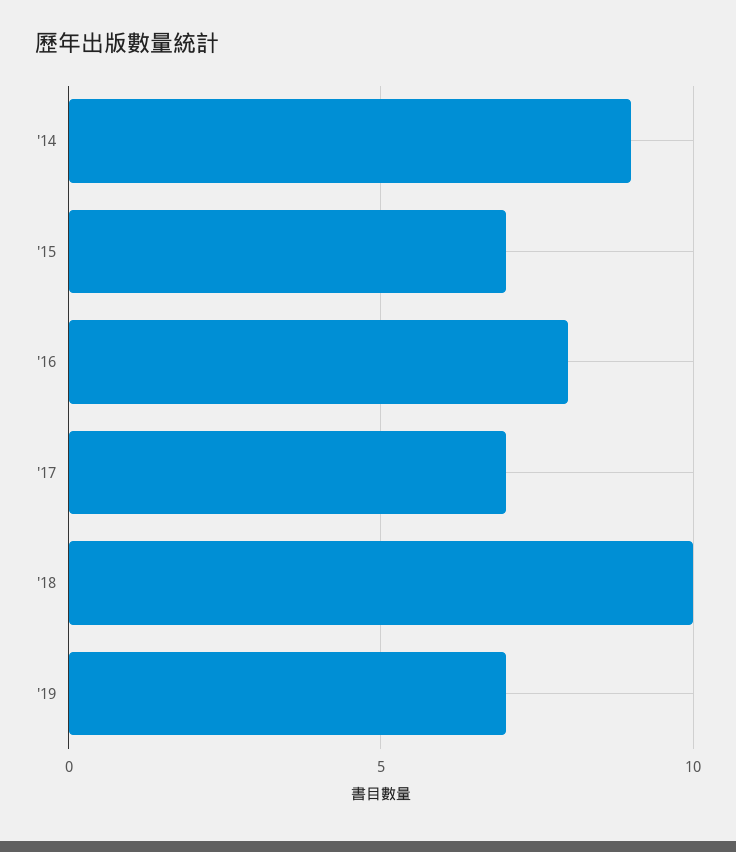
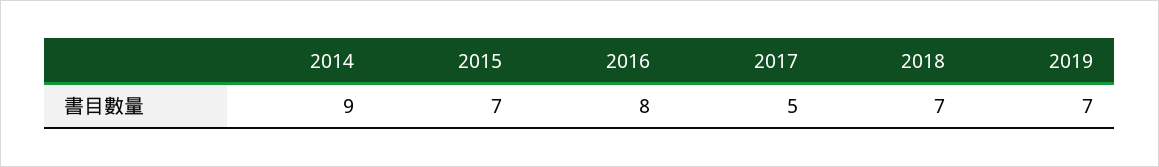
'17: 7 -> 5
'18: 10 -> 7

